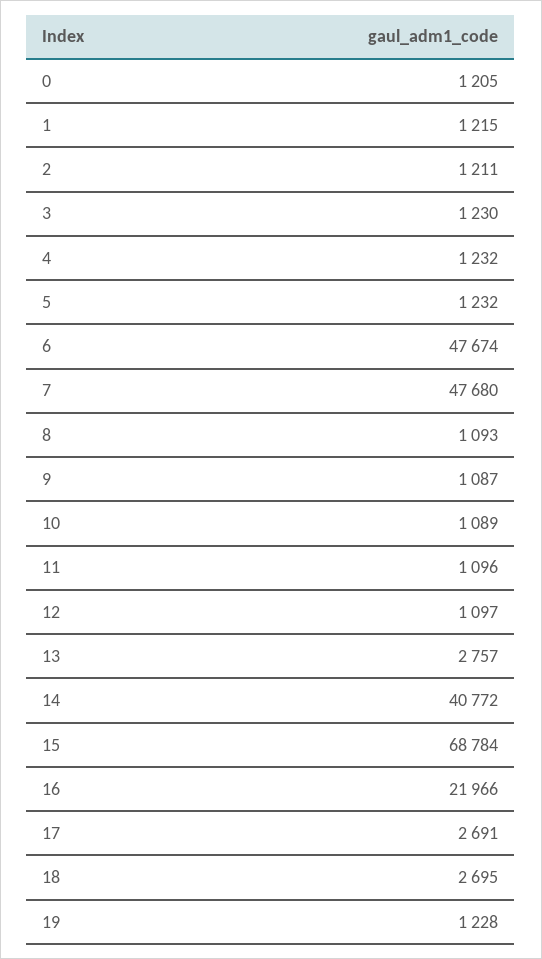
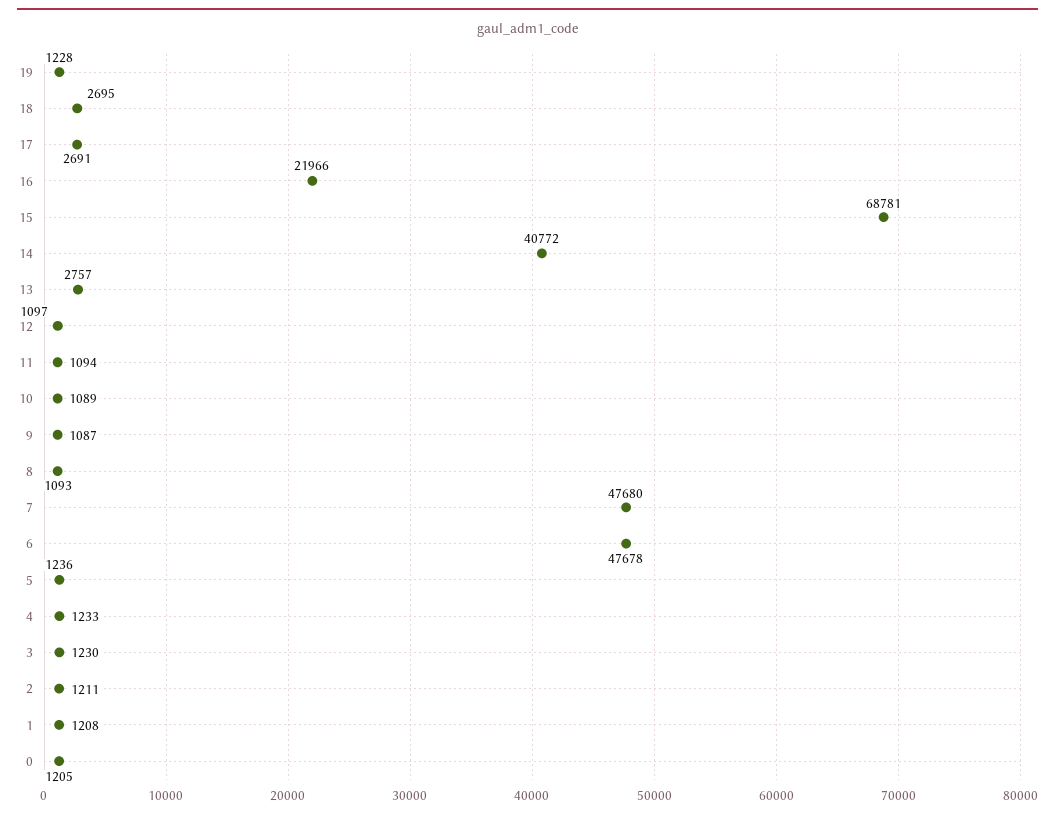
1: 1215 -> 1208
4: 1232 -> 1233
5: 1232 -> 1236
6: 47674 -> 47678
11: 1096 -> 1094
15: 68784 -> 68781

